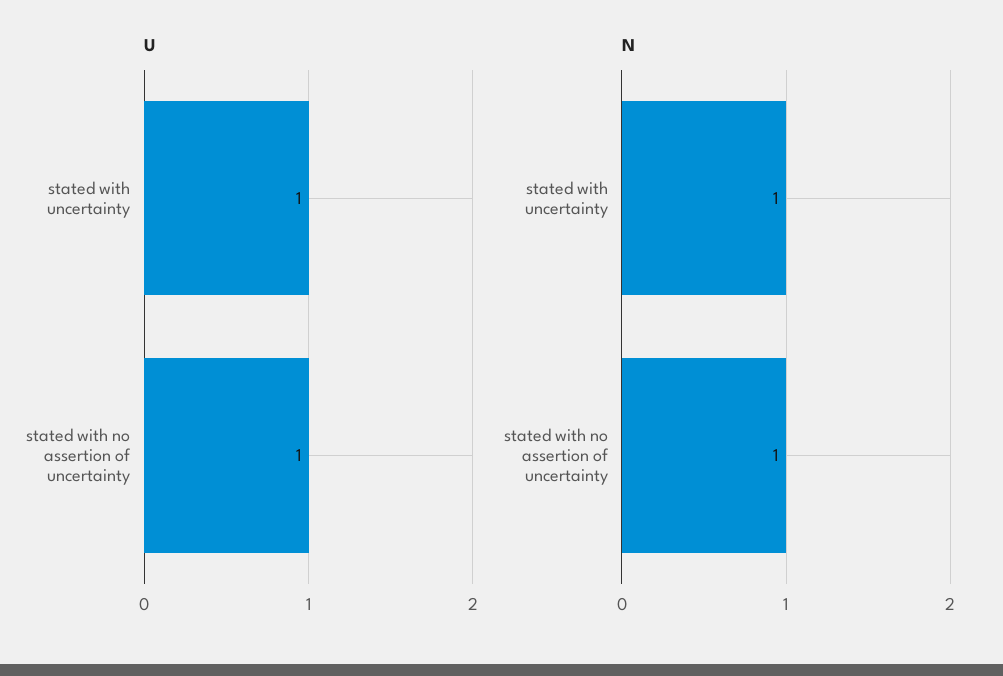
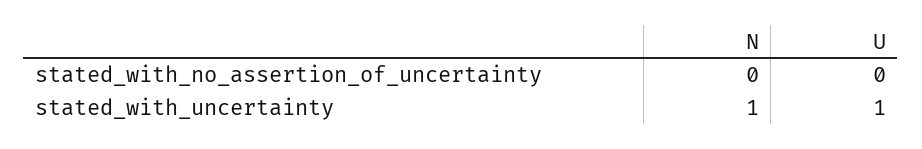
U, stated with no assertion of uncertainty: 1 -> 0
N, stated with no assertion of uncertainty: 1 -> 0

